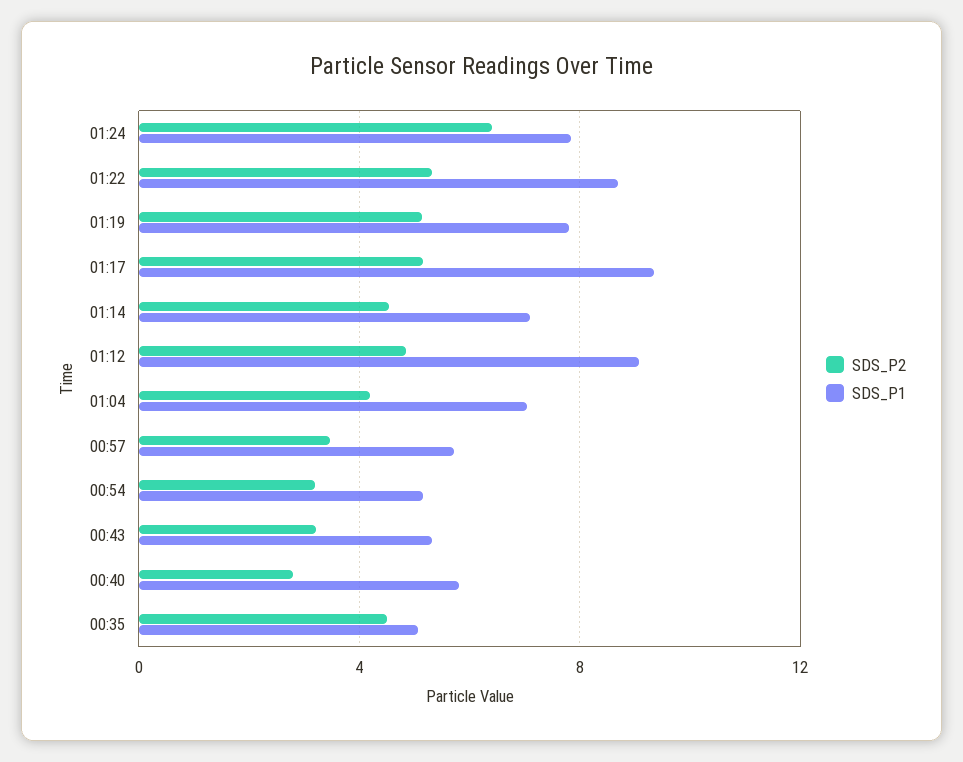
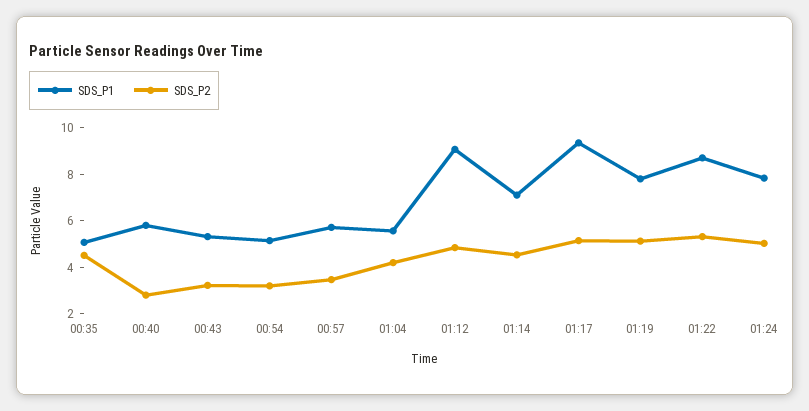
SDS_P2, 01:24: 6.5 -> 5
SDS_P1, 01:04: 7 -> 5.5

